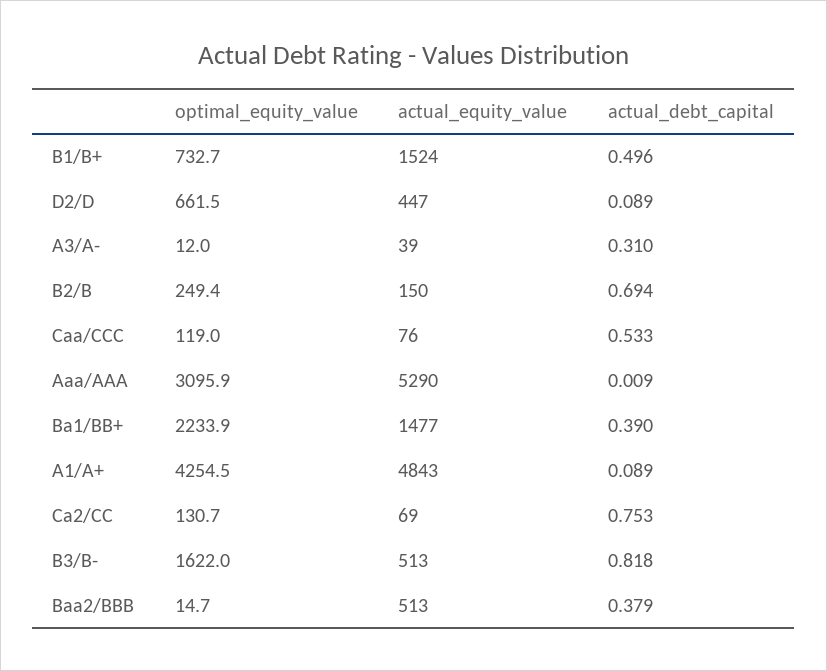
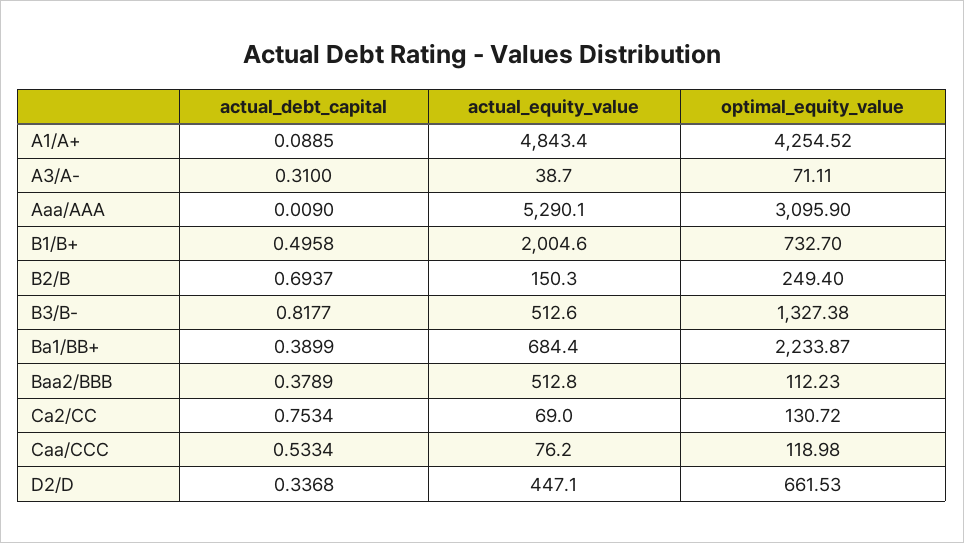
actual_equity_value, B1/B+: 1524 -> 2004.6
actual_debt_capital, D2/D: 0.089 -> 0.3368
optimal_equity_value, A3/A-: 12 -> 71.11
actual_equity_value, Ba1/BB+: 1477 -> 684.4
optimal_equity_value, B3/B-: 1622 -> 1327.38
optimal_equity_value, Baa2/BBB: 14.7 -> 112.23

